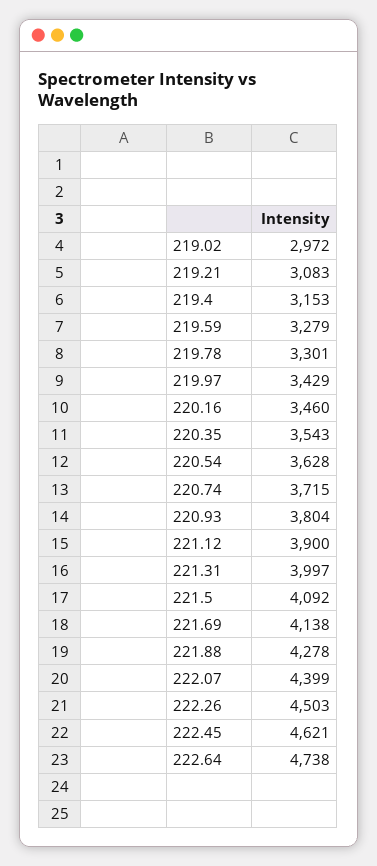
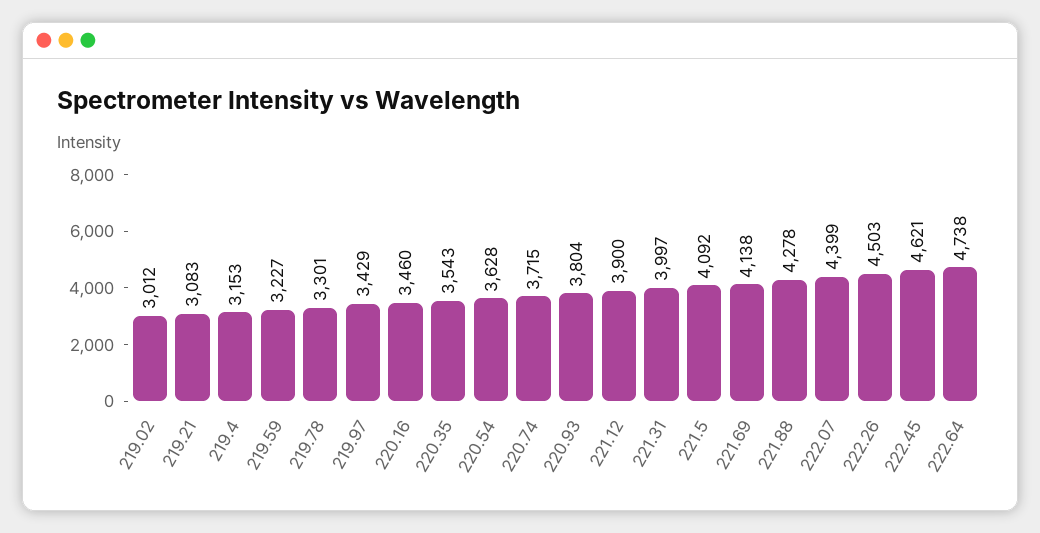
219.02: 2972 -> 3012
219.59: 3279 -> 3227

